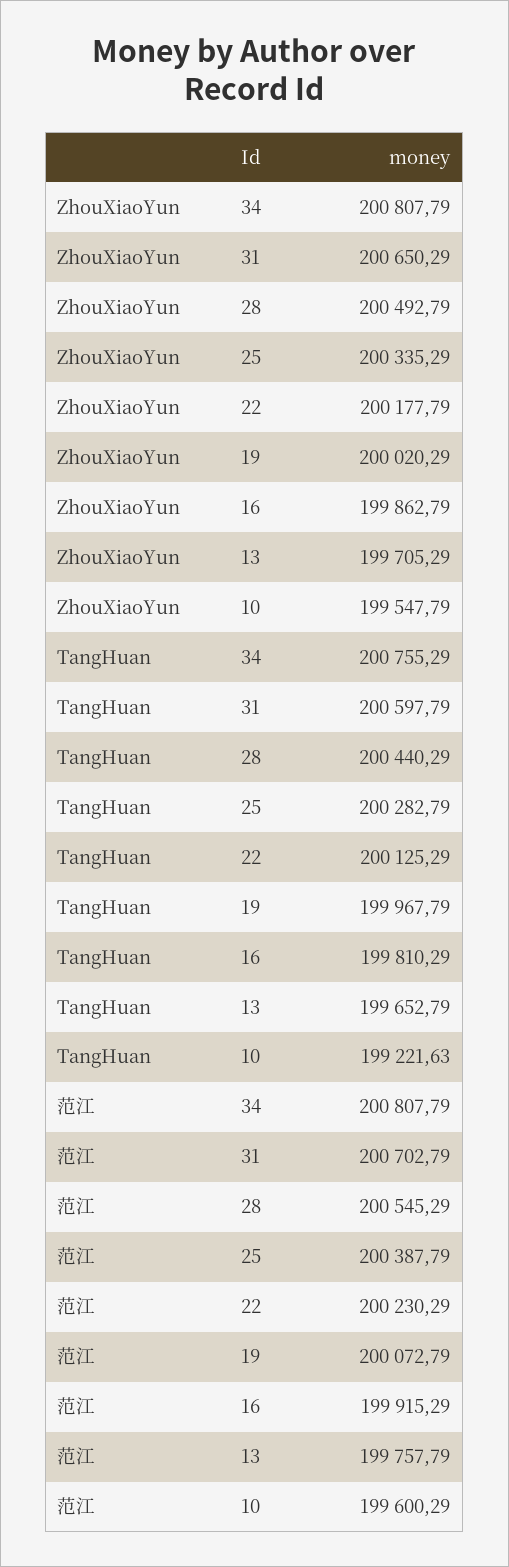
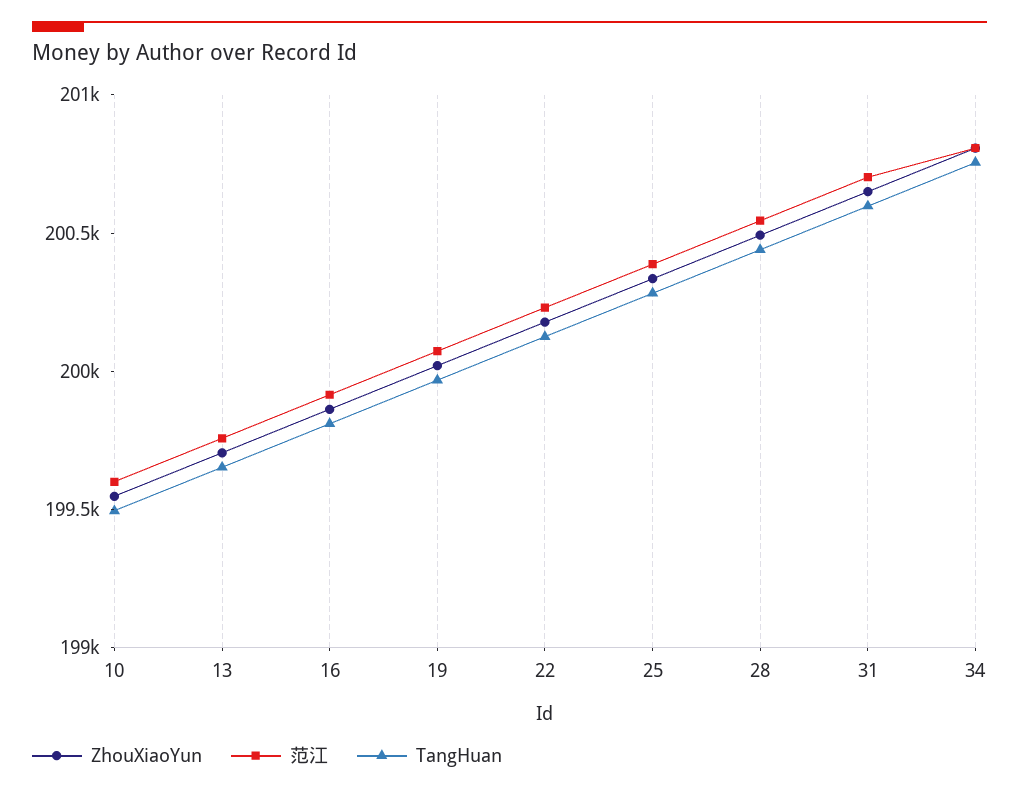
TangHuan, 10: 199221.63 -> 199500

